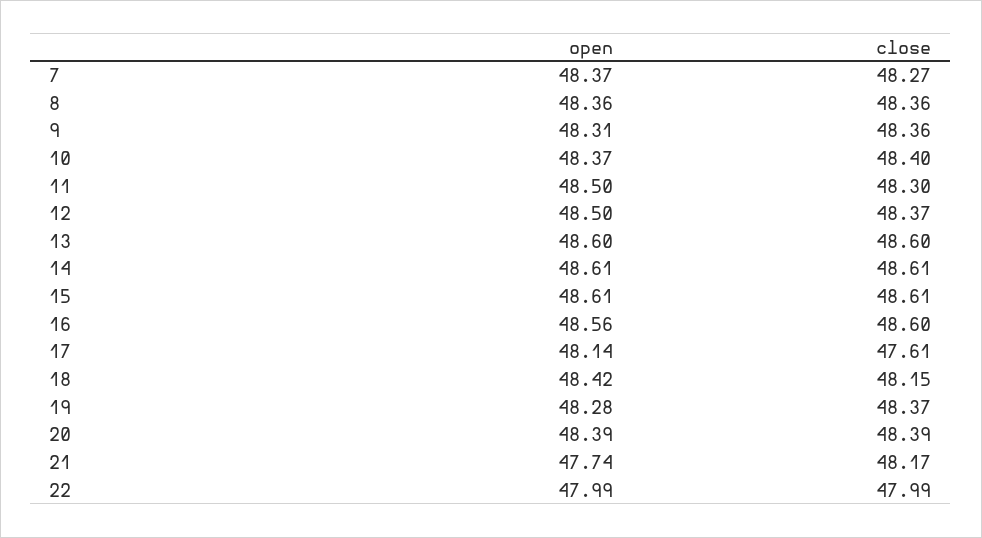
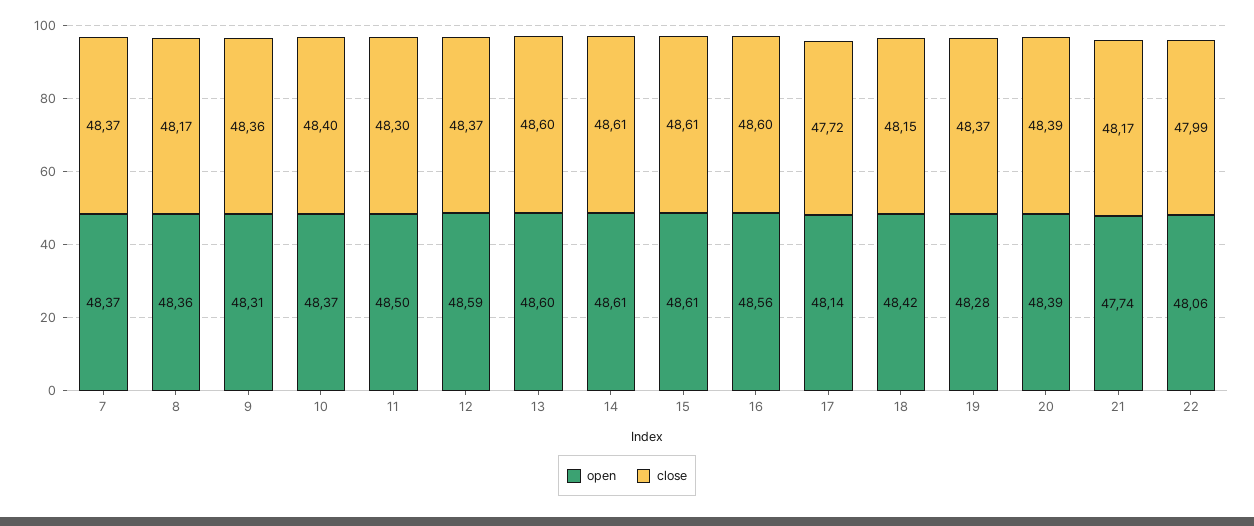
close, 7: 48.27 -> 48.37
close, 8: 48.36 -> 48.17
open, 12: 48.5 -> 48.59
close, 17: 47.61 -> 47.72
open, 22: 47.99 -> 48.06

